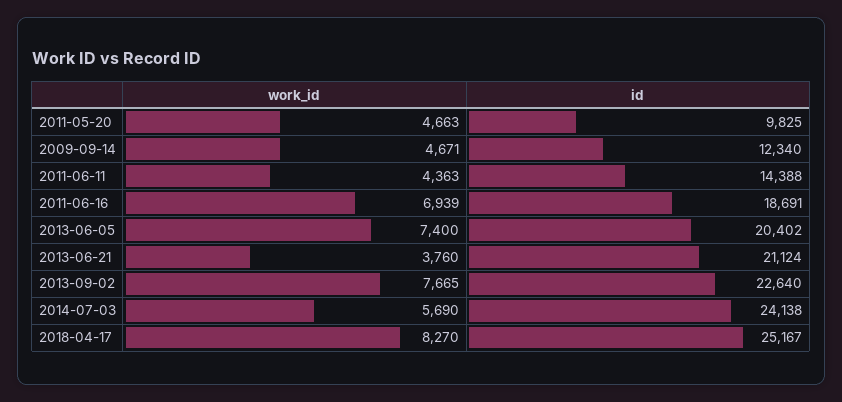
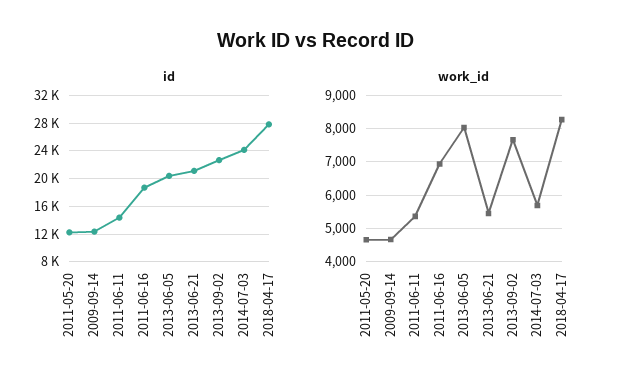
id, 2011-05-20: 9825 -> 12000
work_id, 2011-06-11: 4363 -> 5400
work_id, 2013-06-05: 7400 -> 8000
work_id, 2013-06-21: 3760 -> 5400
id, 2018-04-17: 25167 -> 28000

